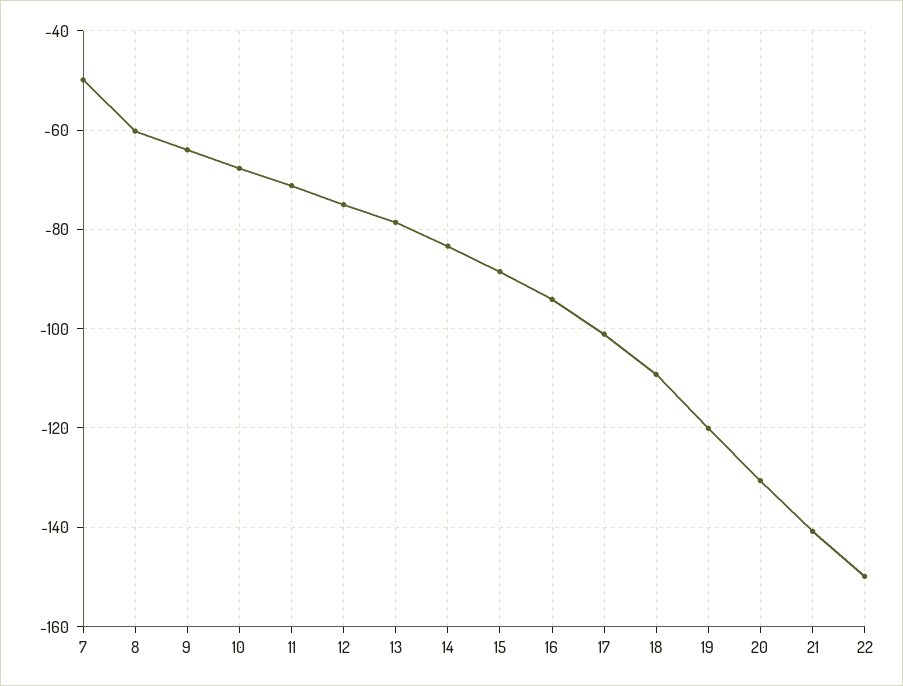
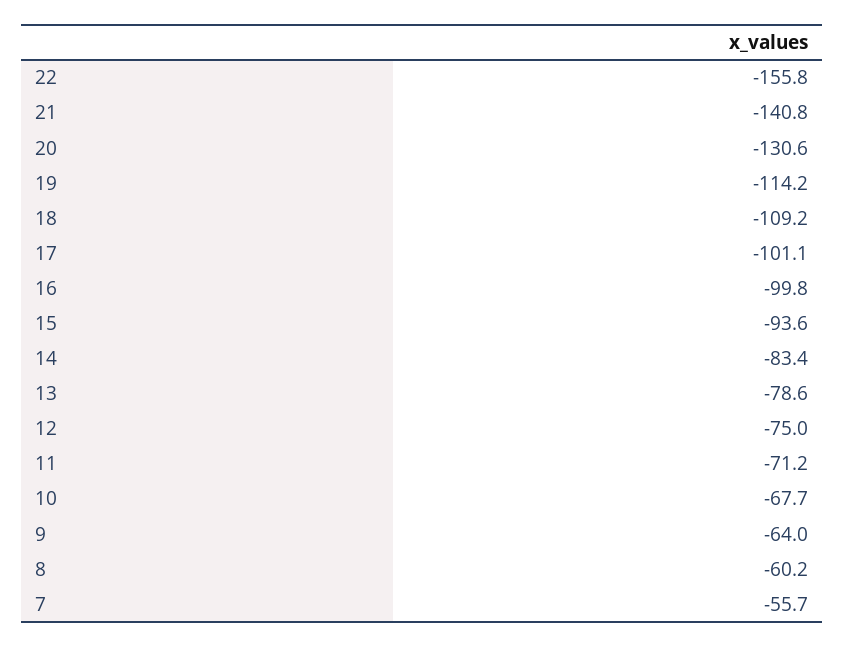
7: -50 -> -55.7
15: -88 -> -93.6
16: -94 -> -99.8
19: -120 -> -114.2
22: -150 -> -155.8

